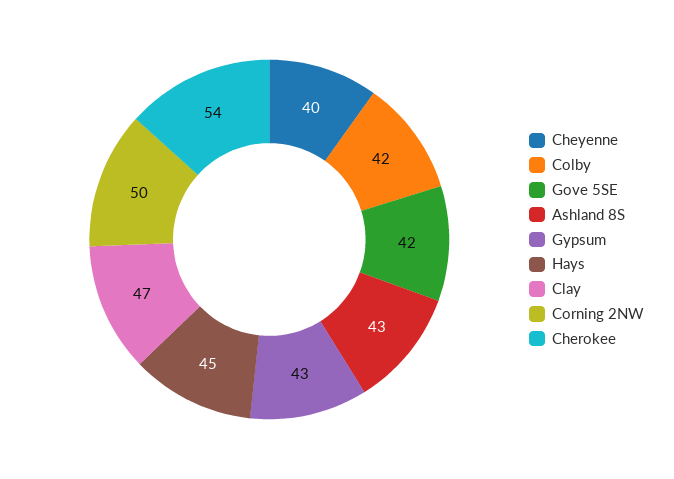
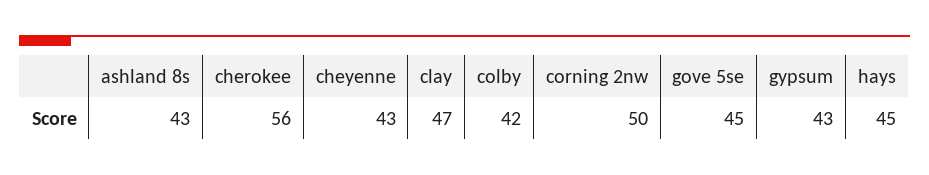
Cheyenne: 40 -> 43
Gove 5SE: 42 -> 45
Cherokee: 54 -> 56

